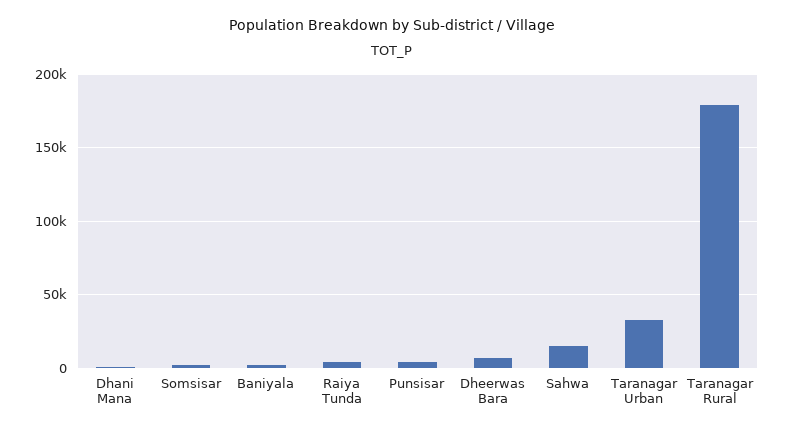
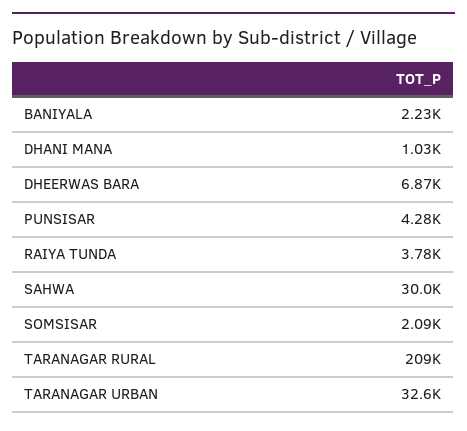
Sahwa: 15000 -> 30000
Taranagar Rural: 180000 -> 209000

